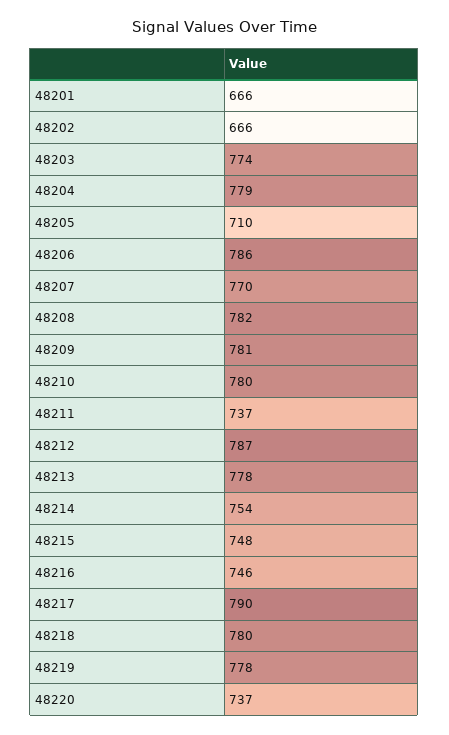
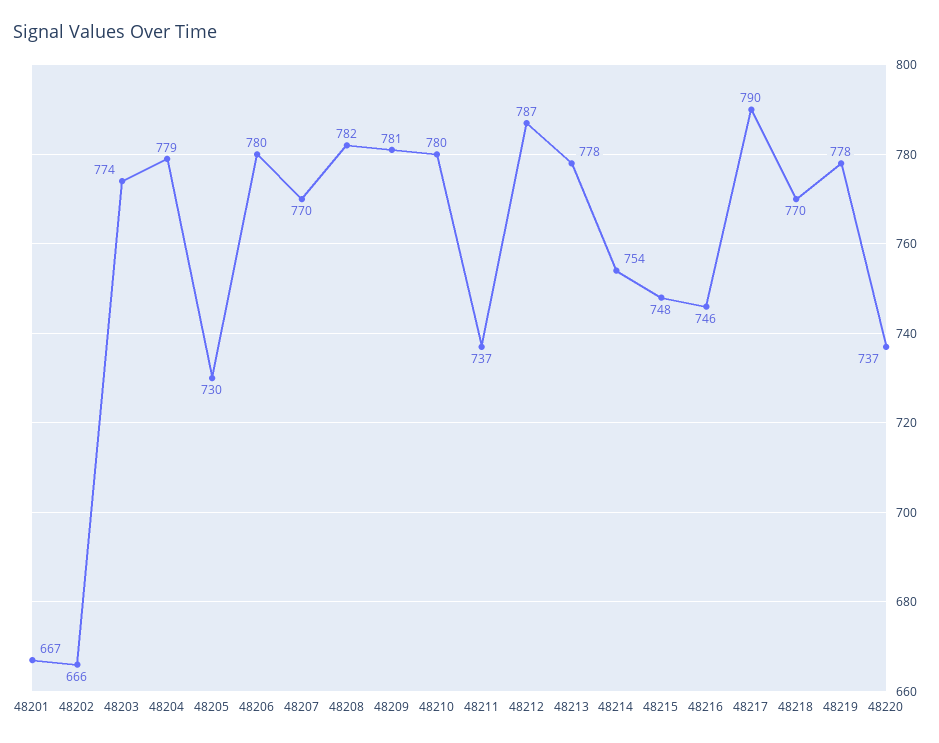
48201: 666 -> 667
48205: 710 -> 730
48206: 786 -> 780
48218: 780 -> 770

